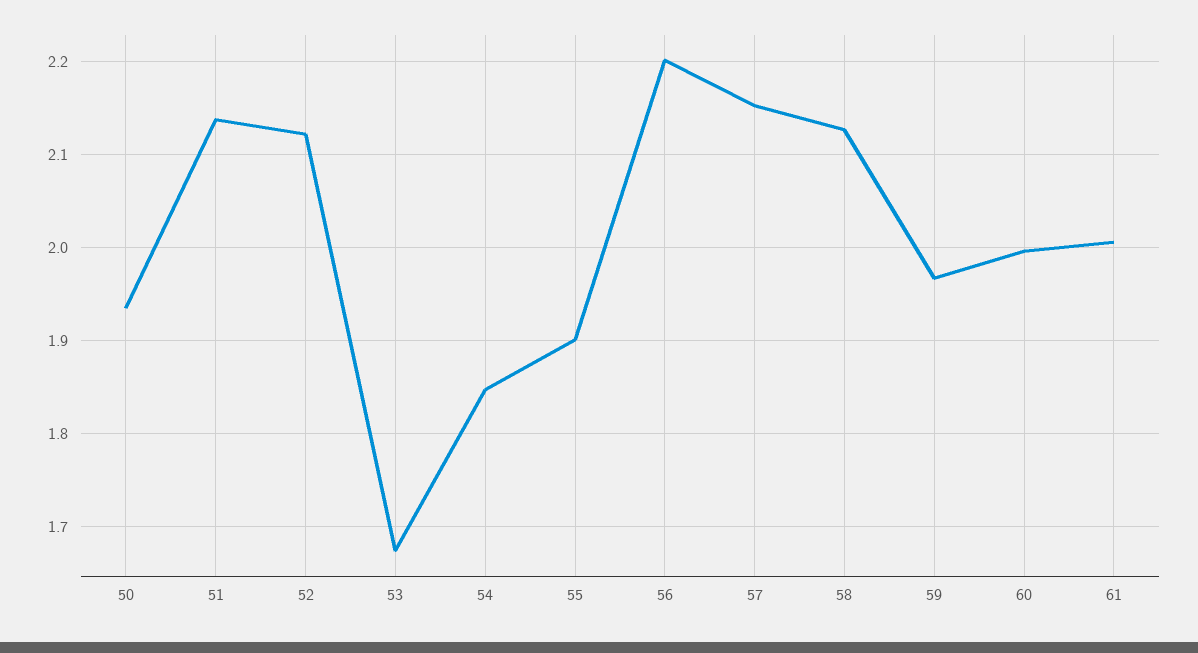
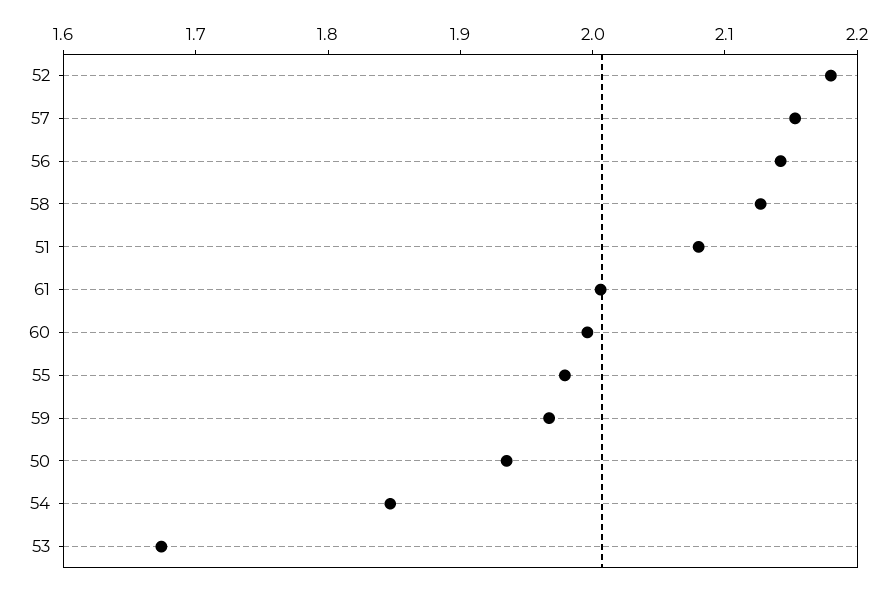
51: 2.14 -> 2.08
52: 2.12 -> 2.18
55: 1.9 -> 1.98
56: 2.2 -> 2.14

